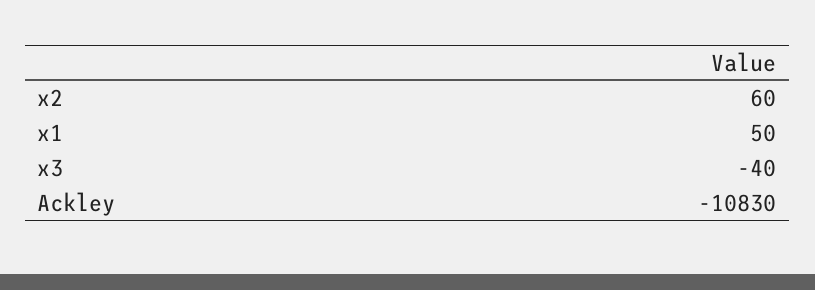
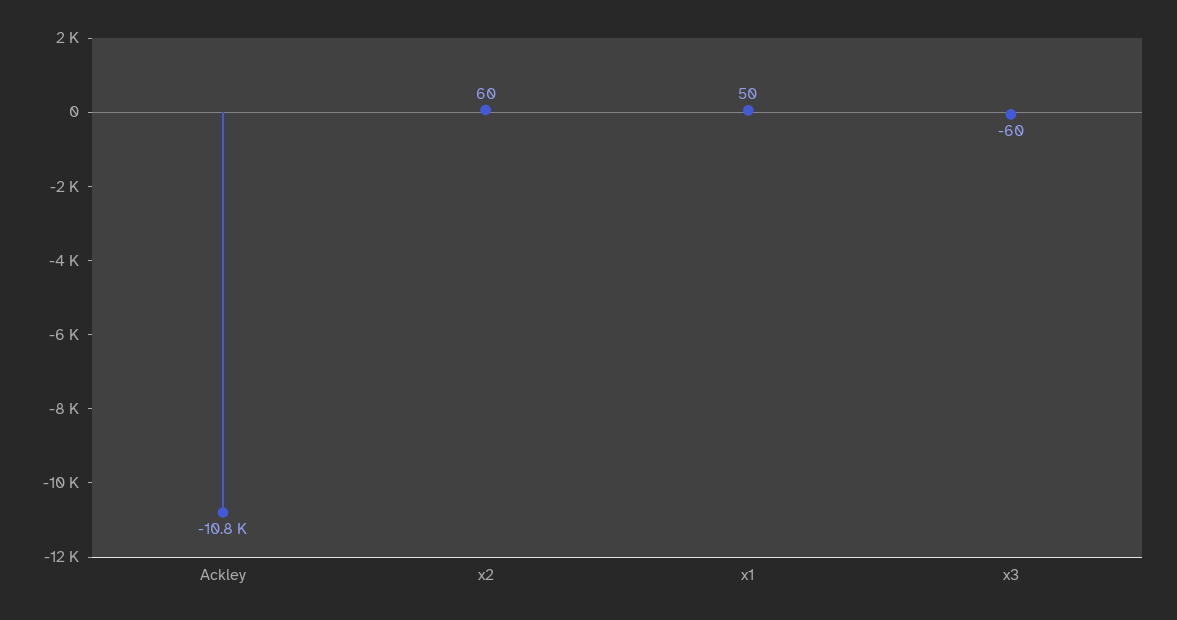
x3: -40 -> -60

